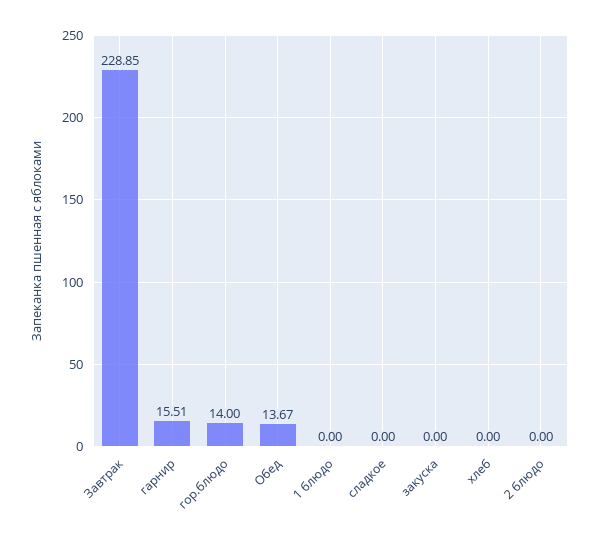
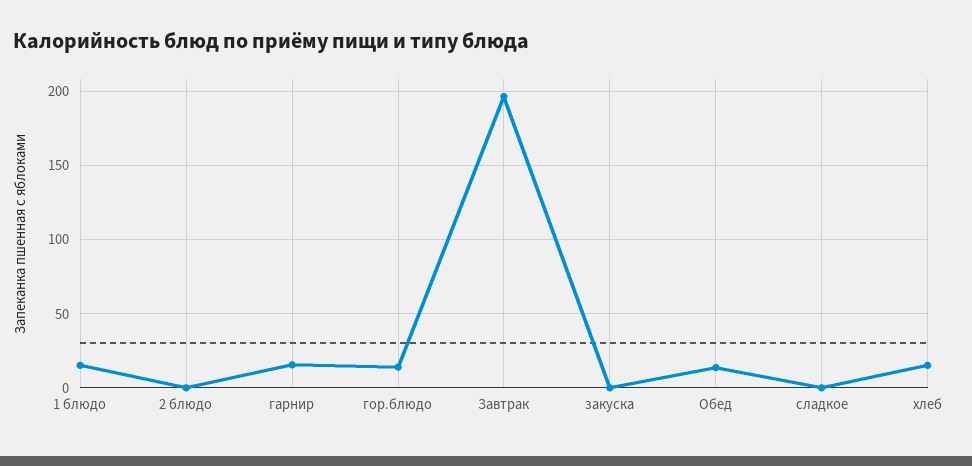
Завтрак: 228.85 -> 195
1 блюдо: 0 -> 15
хлеб: 0 -> 15

